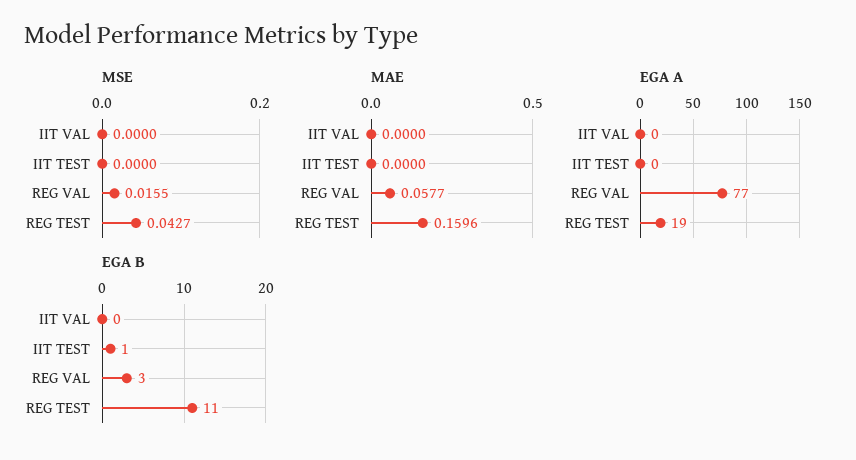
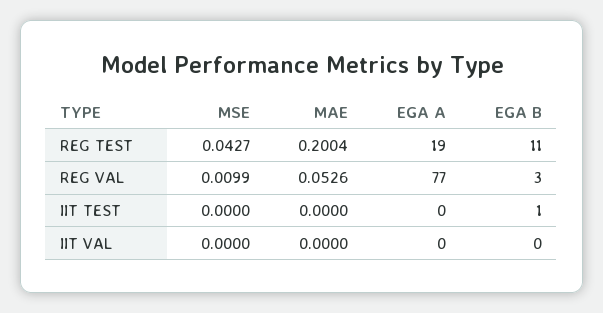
MSE, REG VAL: 0.0155 -> 0.0099
MAE, REG VAL: 0.0577 -> 0.0526
MAE, REG TEST: 0.1596 -> 0.2004

